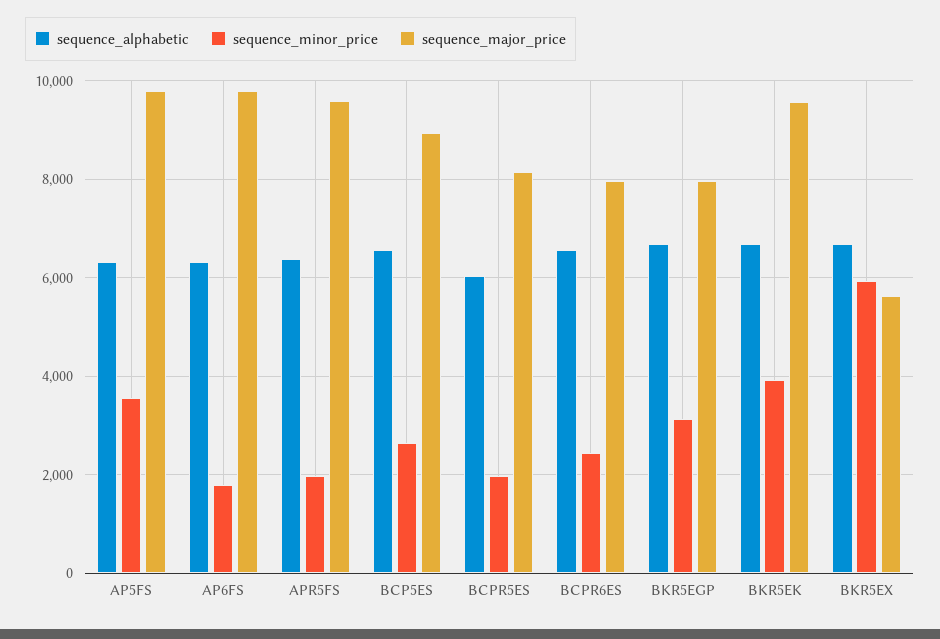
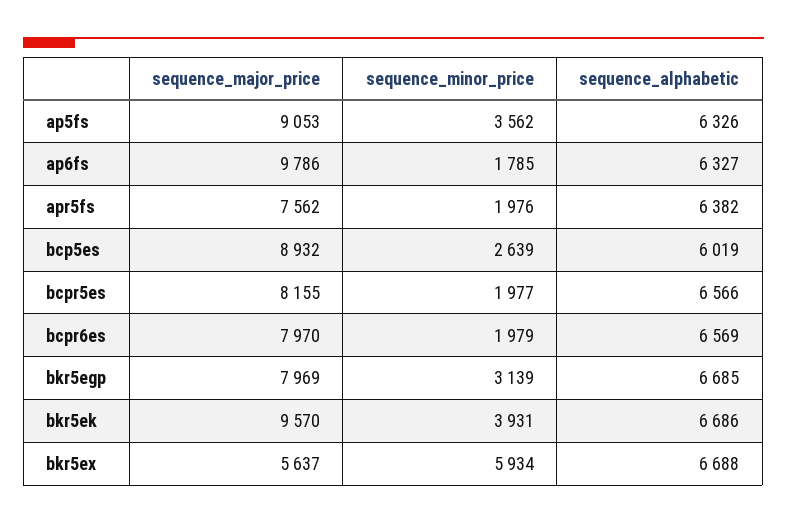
sequence_major_price, AP5FS: 9800 -> 9053
sequence_major_price, APR5FS: 9600 -> 7562
sequence_alphabetic, BCP5ES: 6600 -> 6019
sequence_alphabetic, BCPR5ES: 6000 -> 6566
sequence_minor_price, BCPR6ES: 2400 -> 1979

